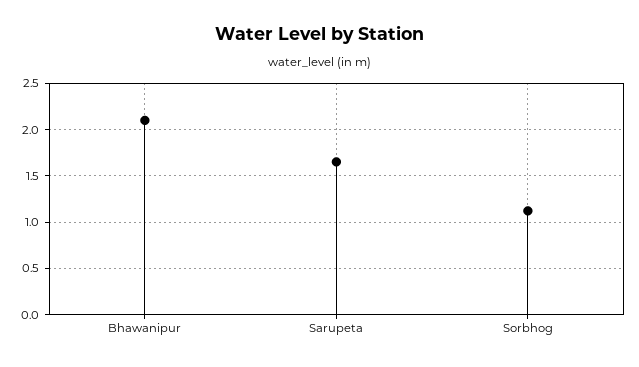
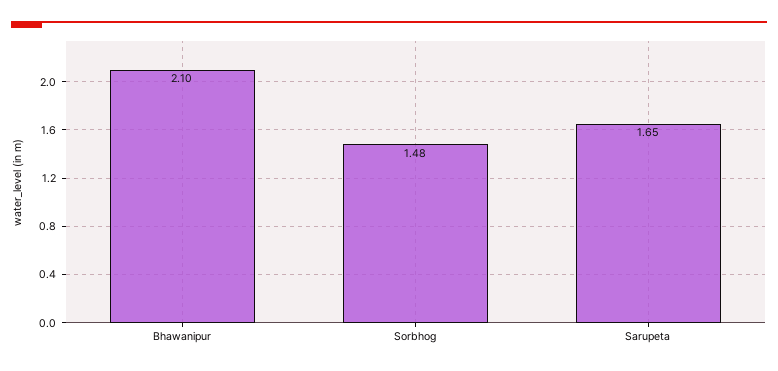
Sorbhog: 1.1 -> 1.48

